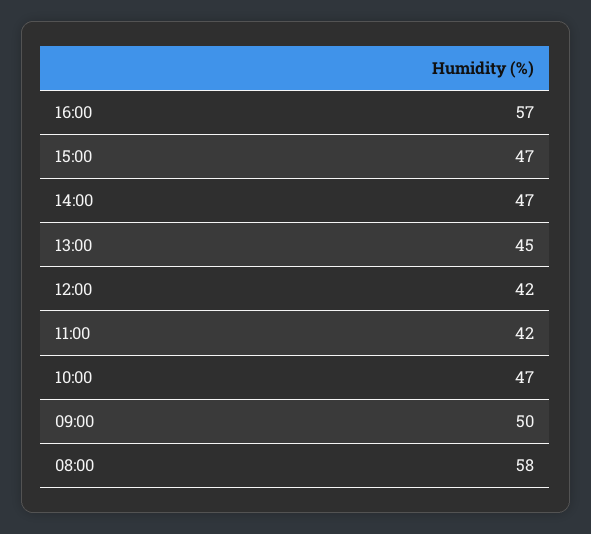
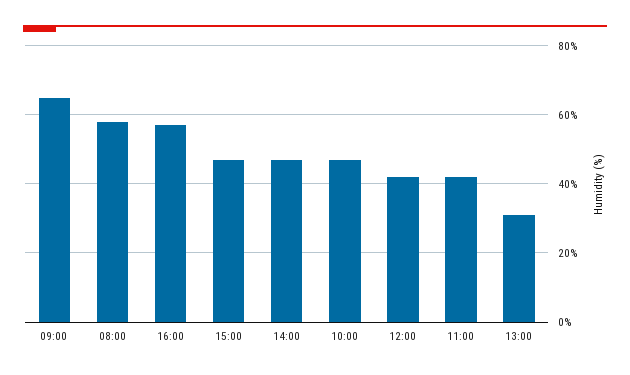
13:00: 45 -> 30
09:00: 50 -> 65

